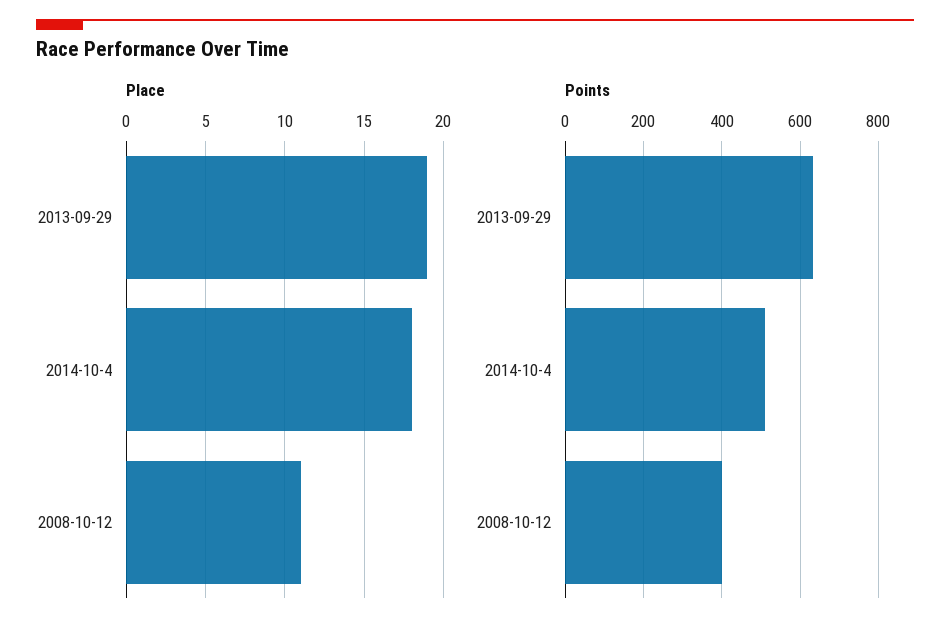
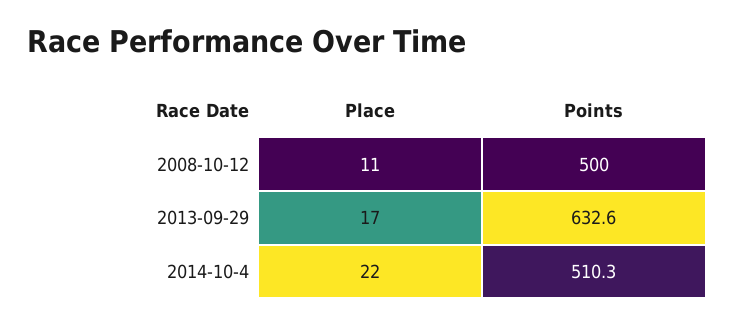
Place, 2013-09-29: 19 -> 17
Place, 2014-10-4: 18 -> 22
Points, 2008-10-12: 400 -> 500

